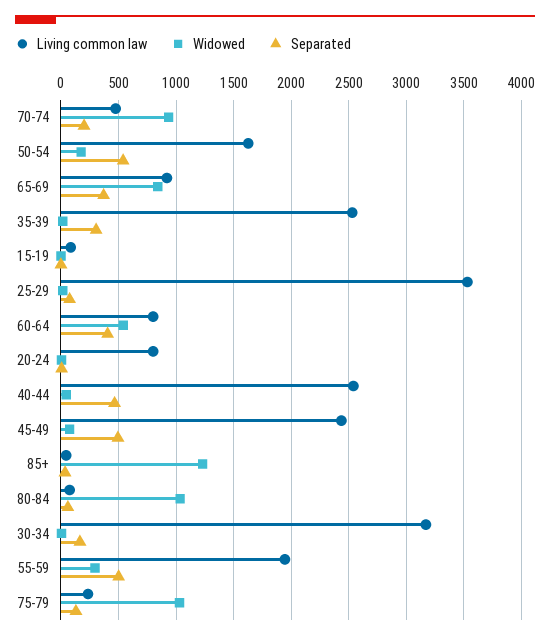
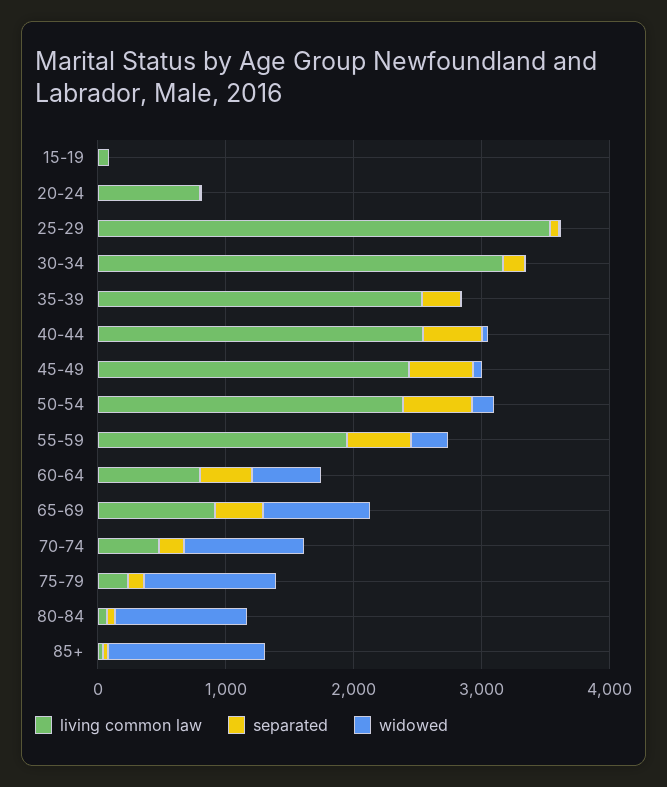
Living common law, 50-54: 1600 -> 2400

